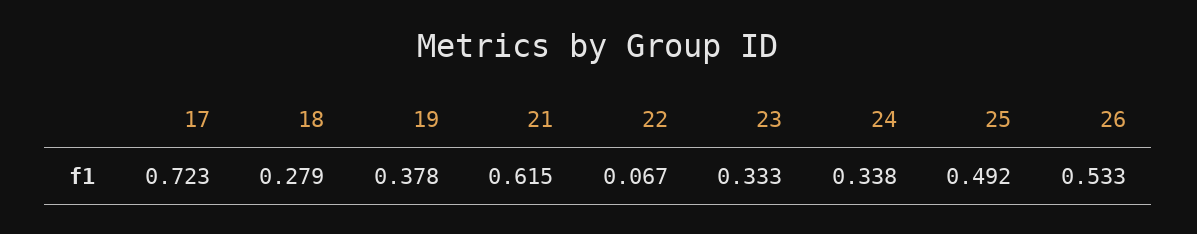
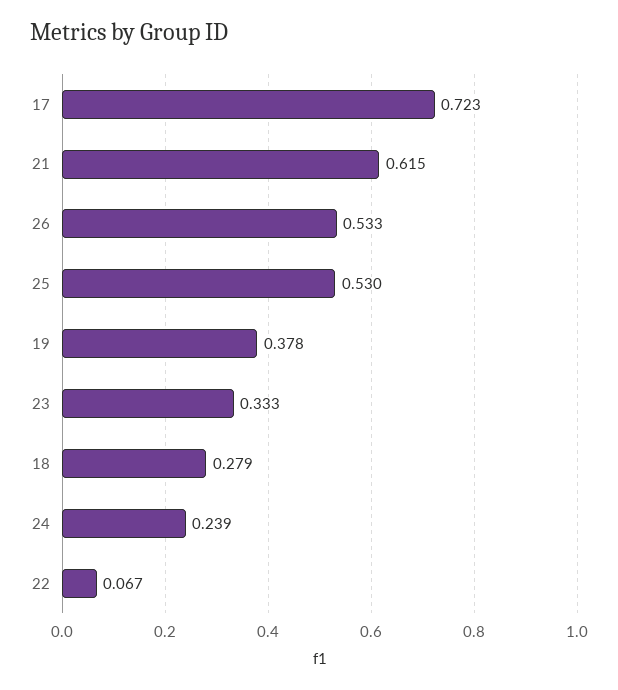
24: 0.338 -> 0.239
25: 0.492 -> 0.53

